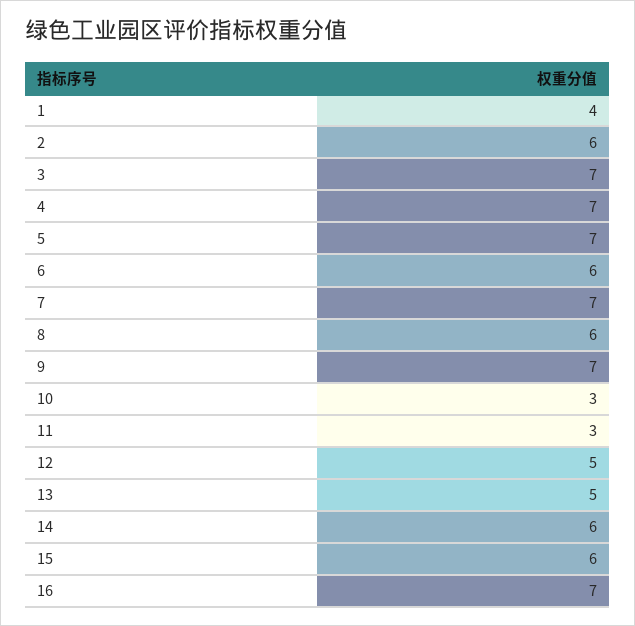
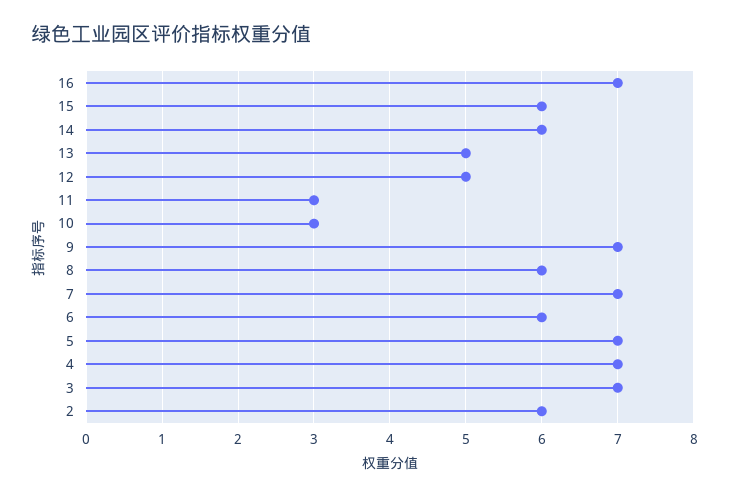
1: 4 -> none

